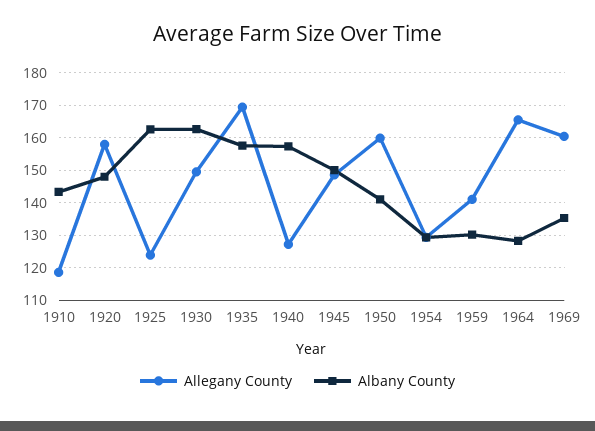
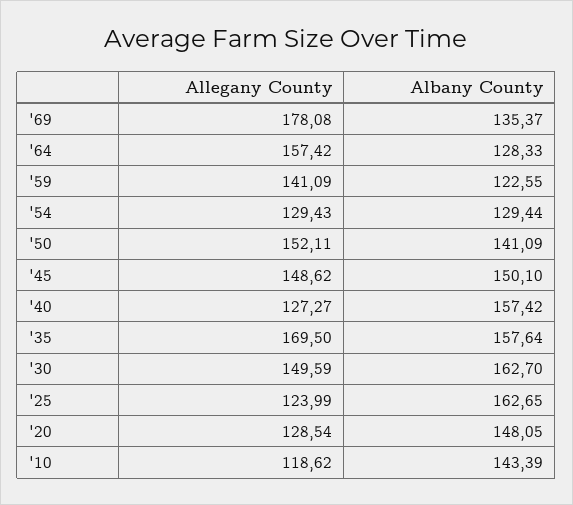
Allegany County, 1920: 158 -> 128.54
Allegany County, 1950: 160 -> 152.11
Albany County, 1959: 130 -> 122.55
Allegany County, 1964: 166 -> 157.42
Allegany County, 1969: 160 -> 178.08

